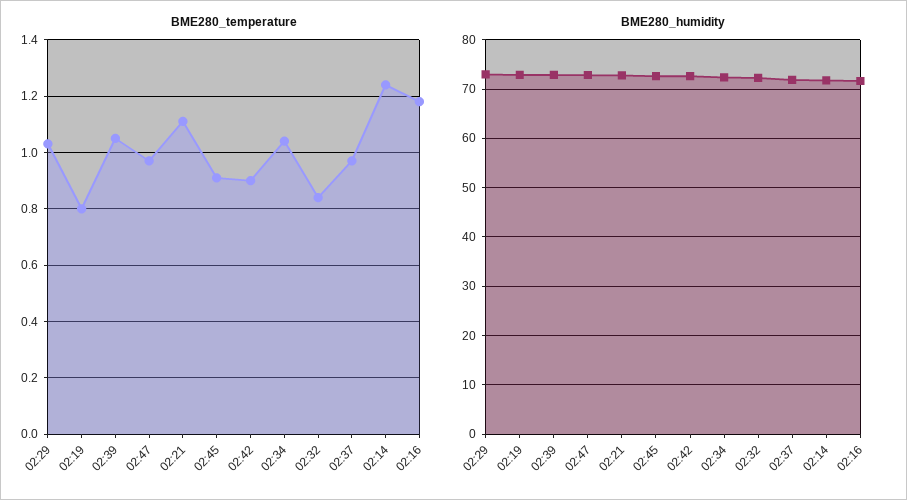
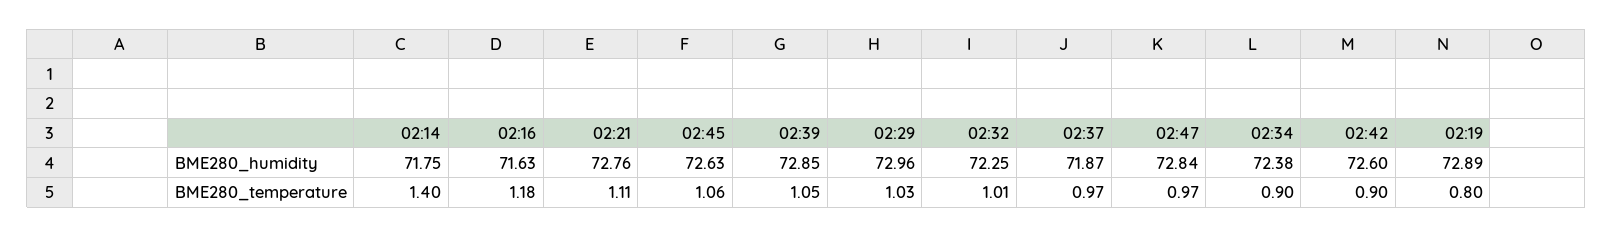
BME280_temperature, 02:45: 0.9 -> 1.06
BME280_temperature, 02:34: 1.05 -> 0.9
BME280_temperature, 02:32: 0.85 -> 1.01
BME280_temperature, 02:14: 1.25 -> 1.4

